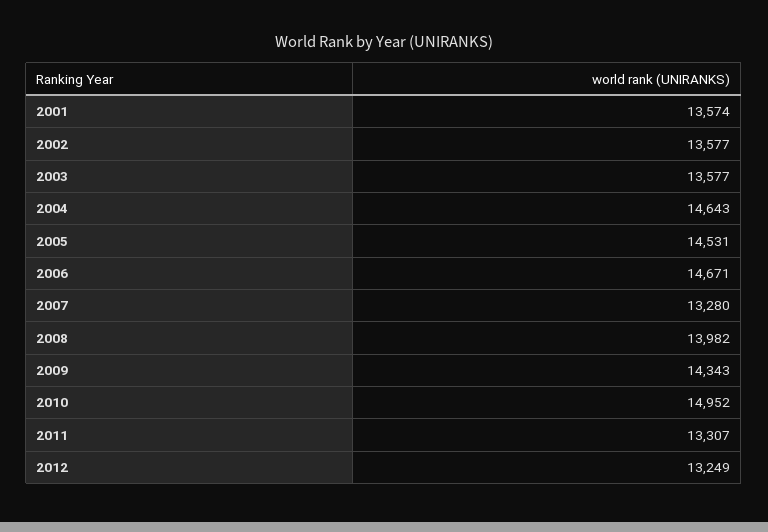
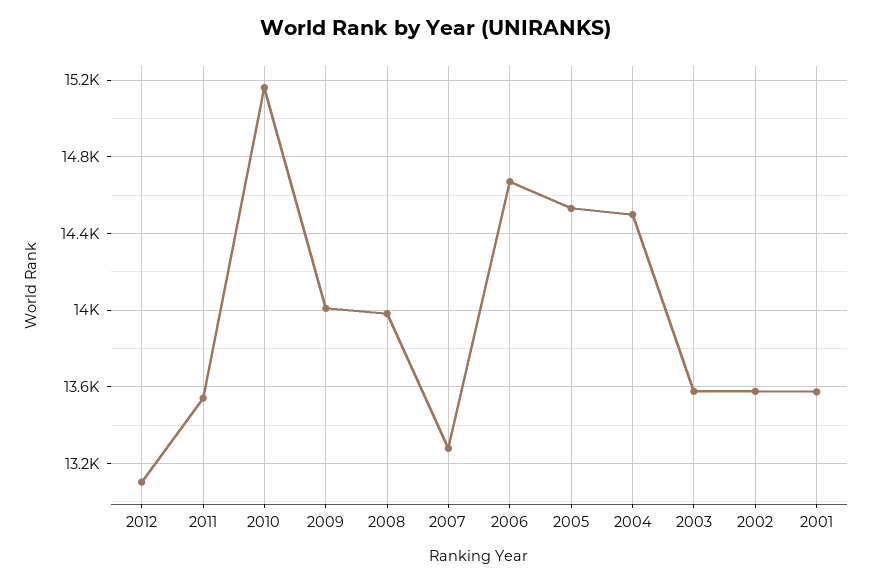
2004: 14643 -> 14500
2009: 14343 -> 14000
2010: 14952 -> 15150
2011: 13307 -> 13550
2012: 13249 -> 13100

